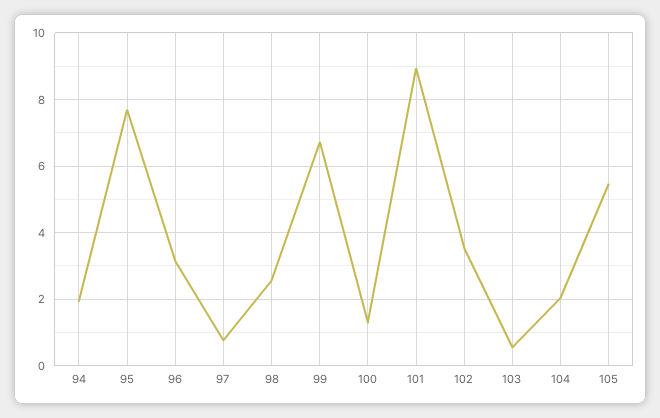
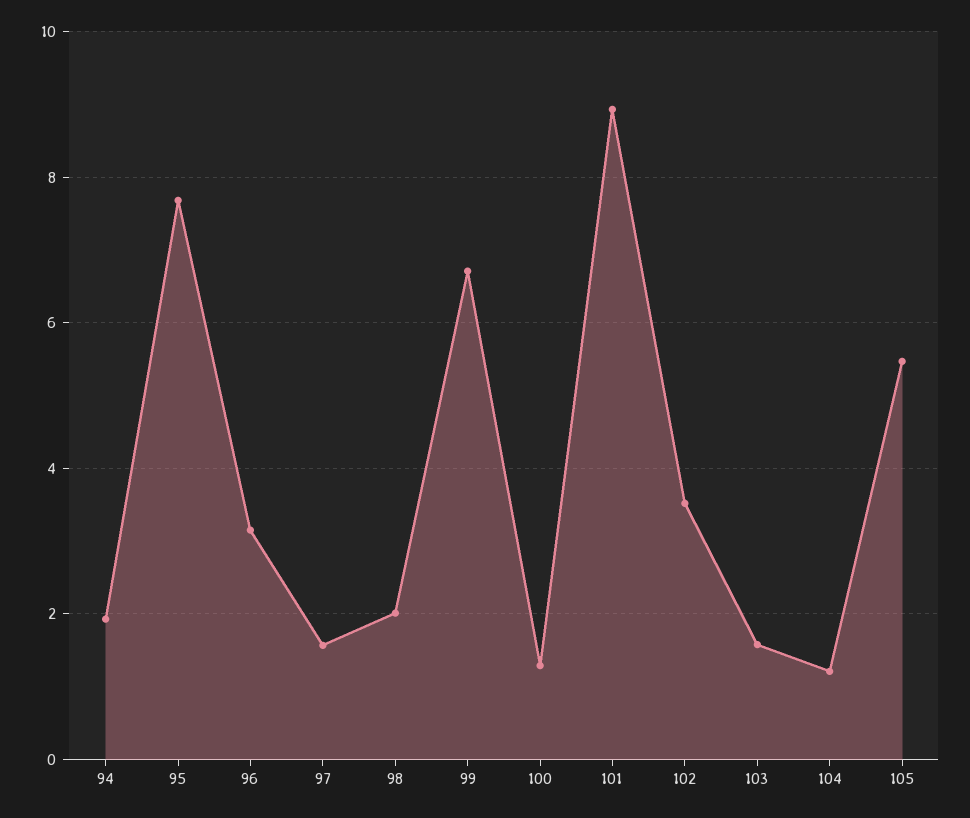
97: 0.8 -> 1.6
98: 2.6 -> 2
103: 0.6 -> 1.6
104: 2 -> 1.2

